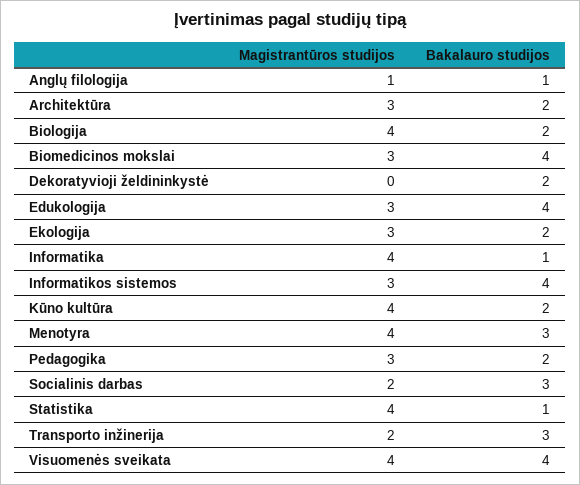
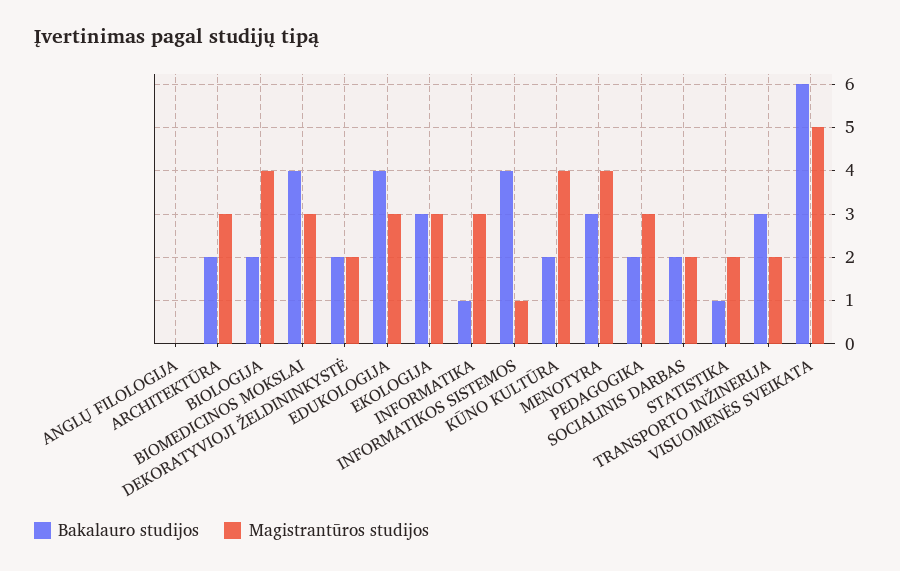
Magistrantūros studijos, Anglų filologija: 1 -> 0
Bakalauro studijos, Anglų filologija: 1 -> 0
Magistrantūros studijos, Dekoratyvioji želdininkystė: 0 -> 2
Bakalauro studijos, Ekologija: 2 -> 3
Magistrantūros studijos, Informatika: 4 -> 3
Magistrantūros studijos, Informatikos sistemos: 3 -> 1
Bakalauro studijos, Socialinis darbas: 3 -> 2
Magistrantūros studijos, Statistika: 4 -> 2
Magistrantūros studijos, Visuomenės sveikata: 4 -> 5
Bakalauro studijos, Visuomenės sveikata: 4 -> 6

